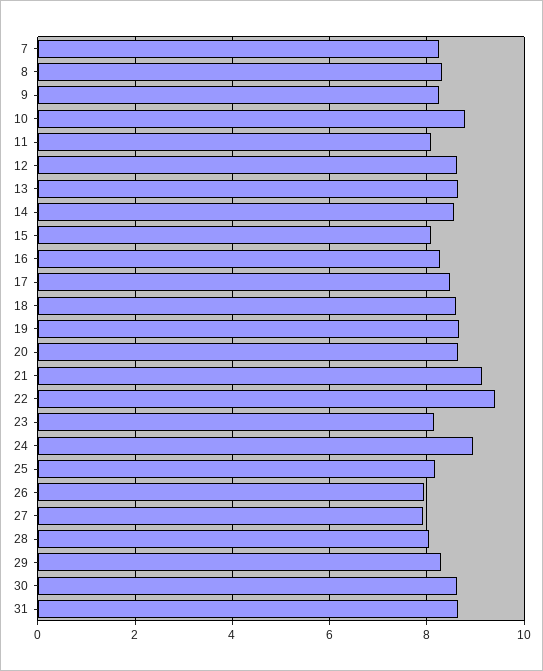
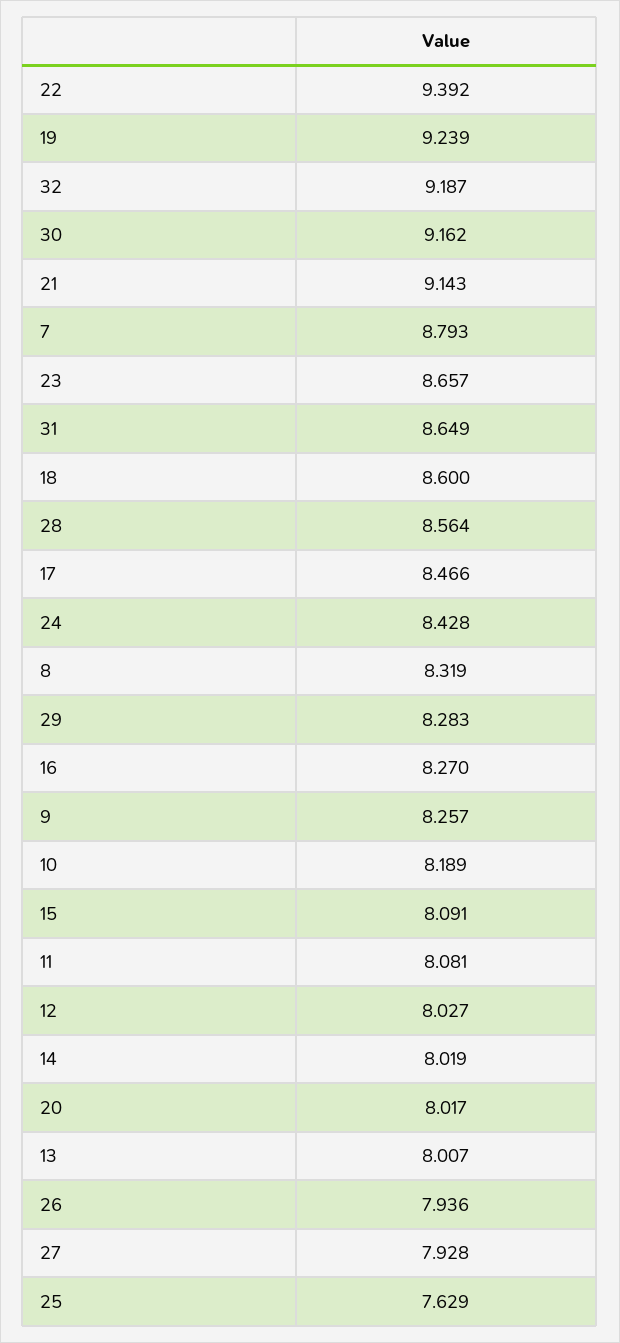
7: 8.2 -> 8.793
10: 8.8 -> 8.189
12: 8.6 -> 8.027
13: 8.6 -> 8.007
14: 8.6 -> 8.019
19: 8.6 -> 9.239
20: 8.6 -> 8.017
23: 8.2 -> 8.657
24: 9 -> 8.428
25: 8.2 -> 7.629
28: 8 -> 8.564
30: 8.6 -> 9.162
32: none -> 9.187

